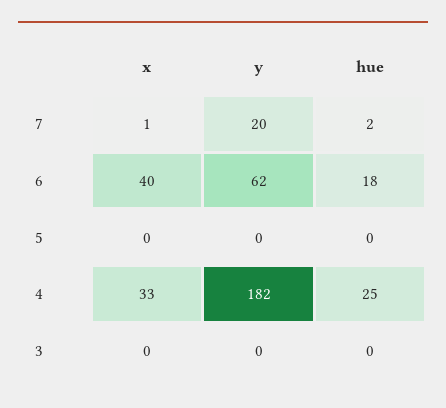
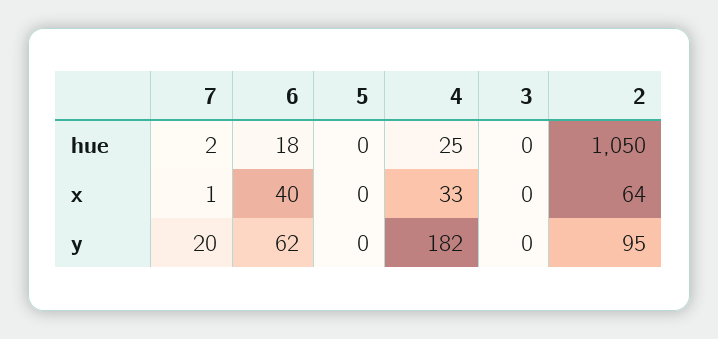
hue, 2: none -> 1050
x, 2: none -> 64
y, 2: none -> 95

